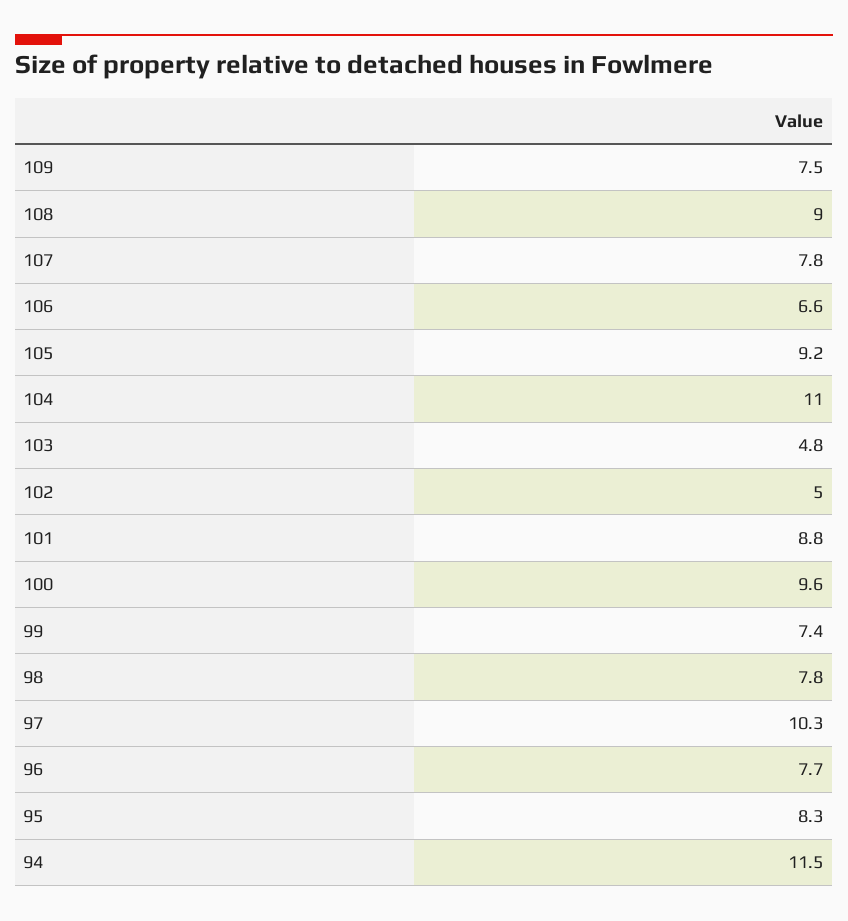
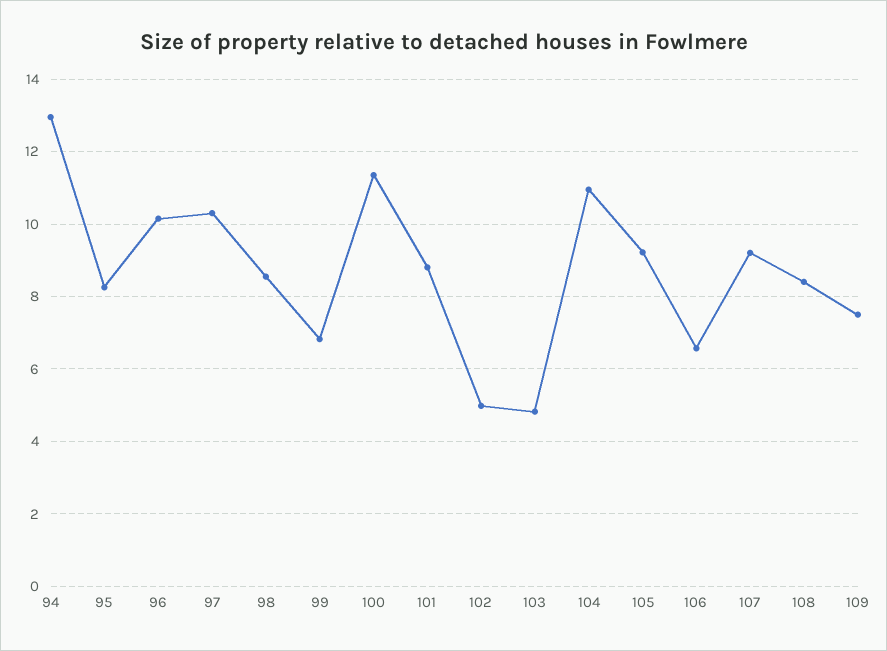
108: 9 -> 8.4
107: 7.8 -> 9.2
100: 9.6 -> 11.4
99: 7.4 -> 6.8
98: 7.8 -> 8.6
96: 7.7 -> 10.2
94: 11.5 -> 13

